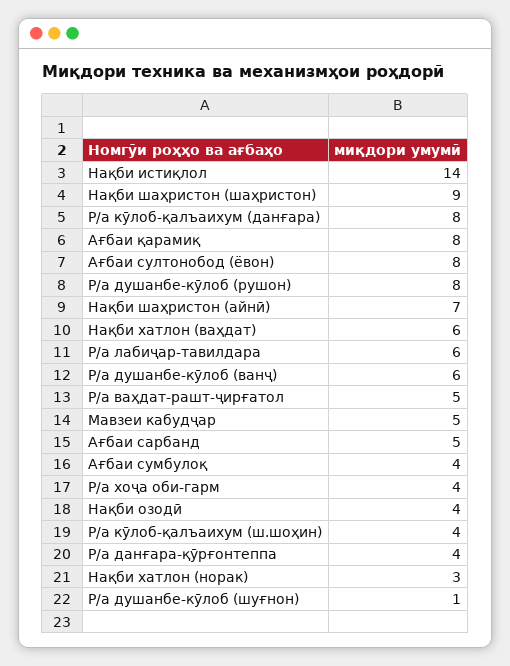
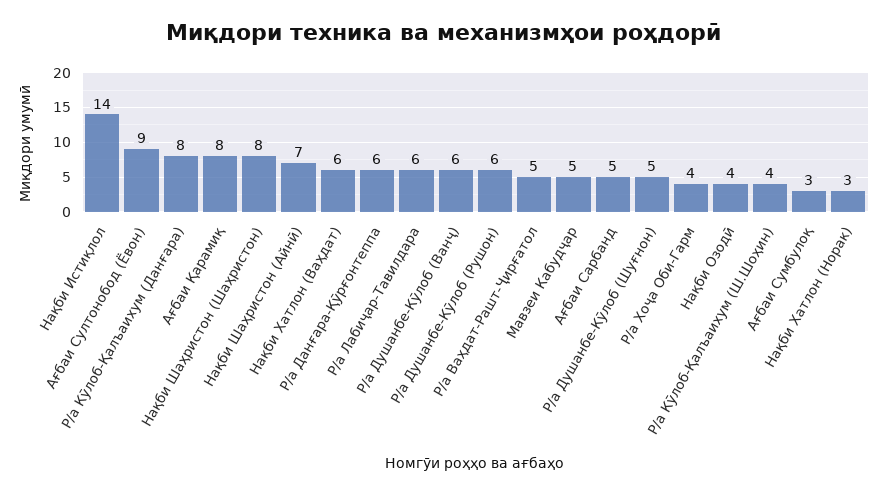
Нақби шаҳристон (шаҳристон): 9 -> 8
Ағбаи султонобод (ёвон): 8 -> 9
Р/а душанбе-кӯлоб (рушон): 8 -> 6
Ағбаи сумбулоқ: 4 -> 3
Р/а данғара-қӯрғонтеппа: 4 -> 6
Р/а душанбе-кӯлоб (шуғнон): 1 -> 5

